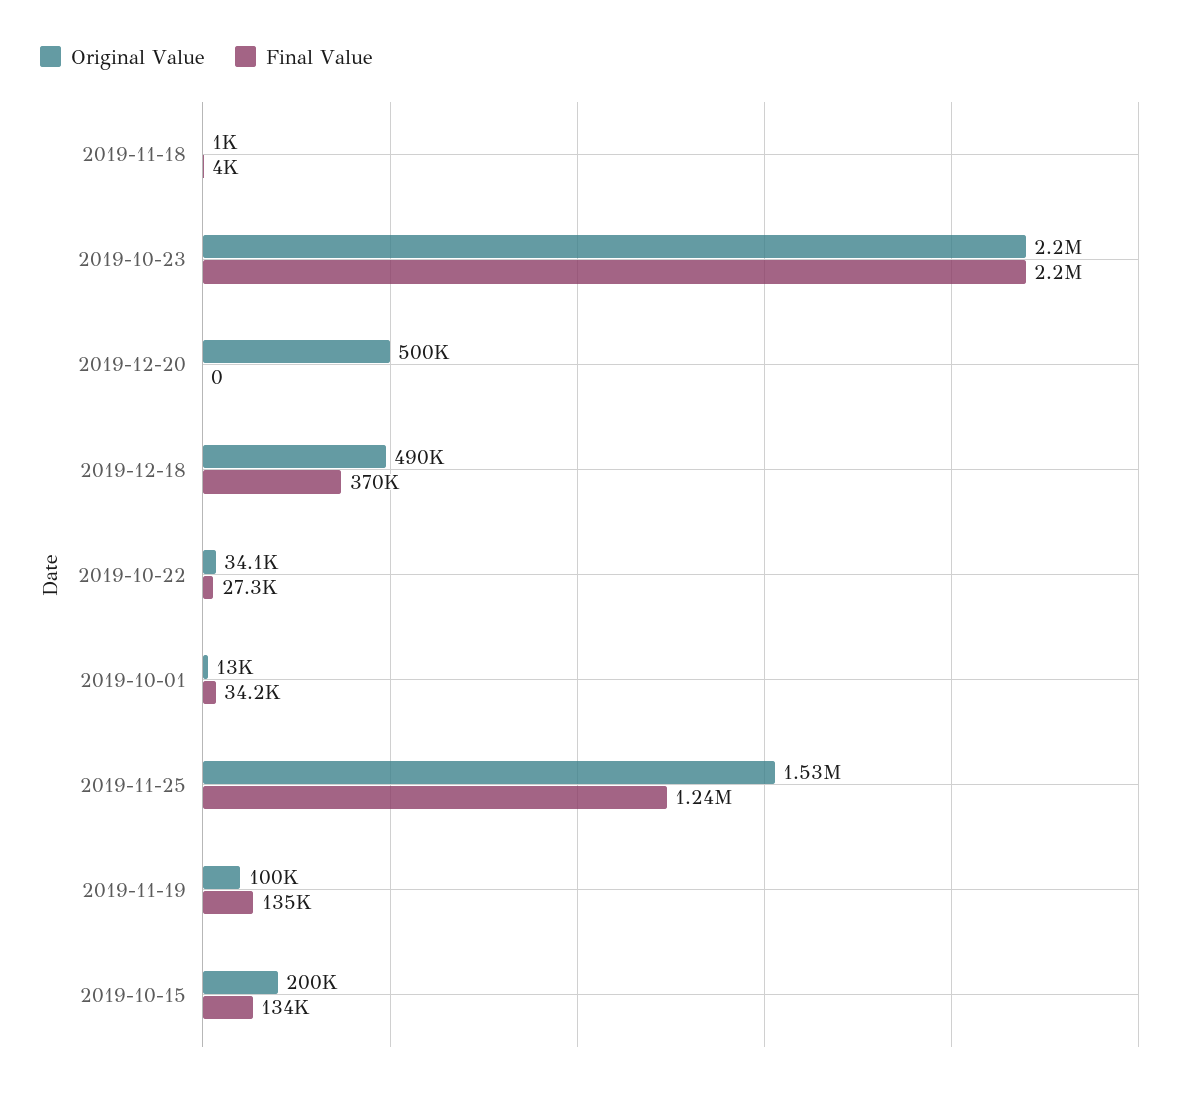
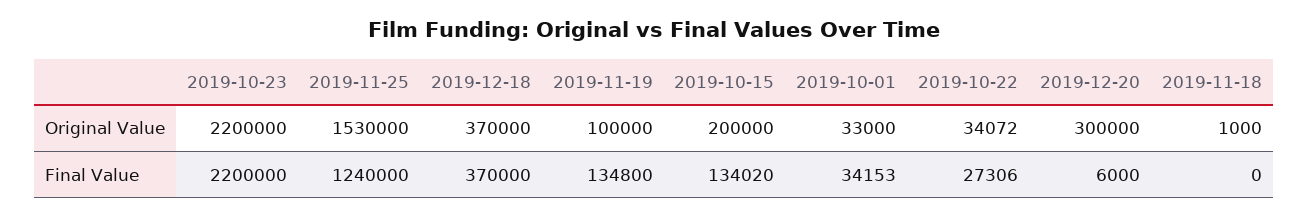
Final Value, 2019-11-18: 4000 -> 0
Original Value, 2019-12-20: 500000 -> 300000
Final Value, 2019-12-20: 0 -> 6000
Original Value, 2019-12-18: 490000 -> 370000
Original Value, 2019-10-01: 13000 -> 33000

